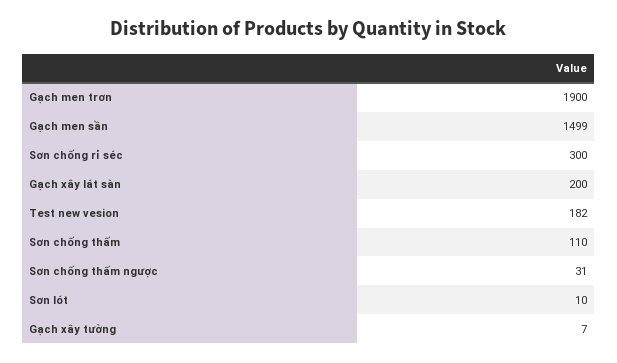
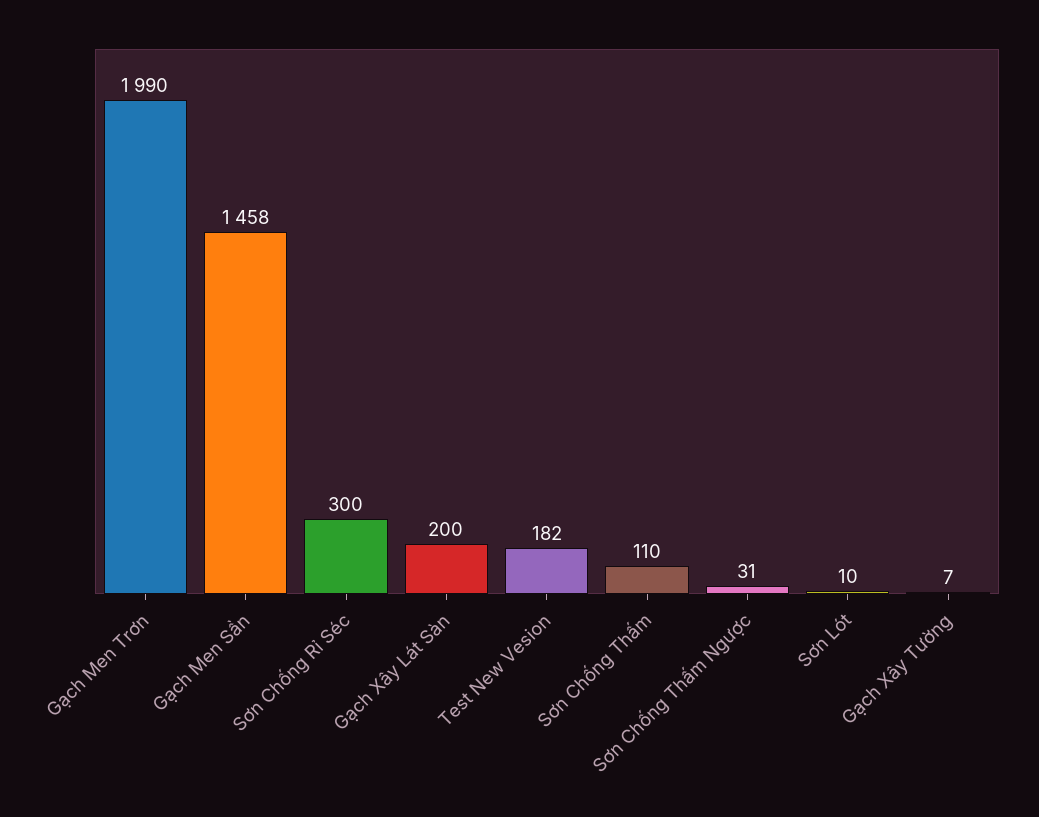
Gạch men trơn: 1900 -> 1990
Gạch men sần: 1499 -> 1458

